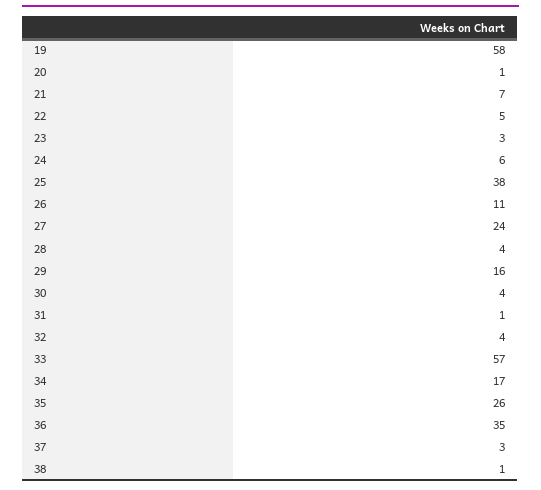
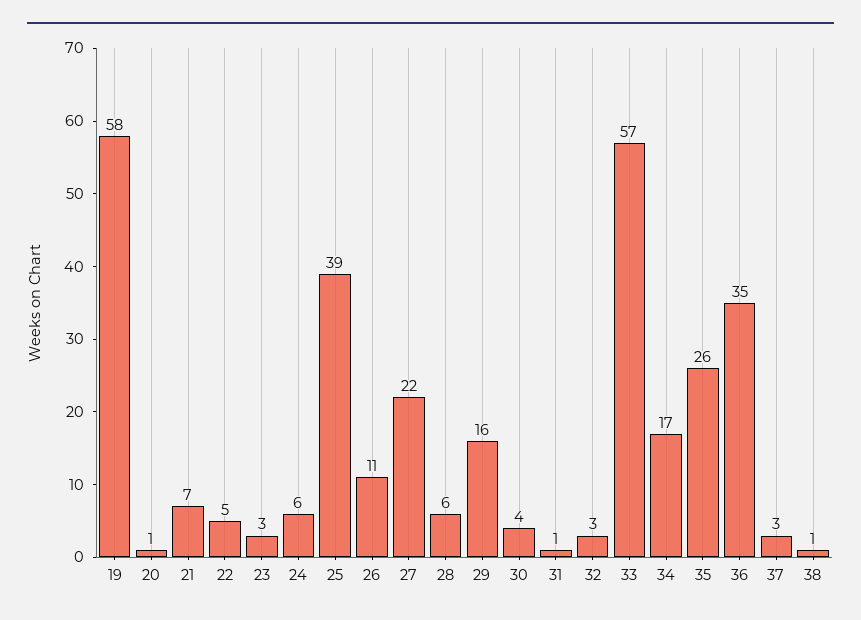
25: 38 -> 39
27: 24 -> 22
28: 4 -> 6
32: 4 -> 3

